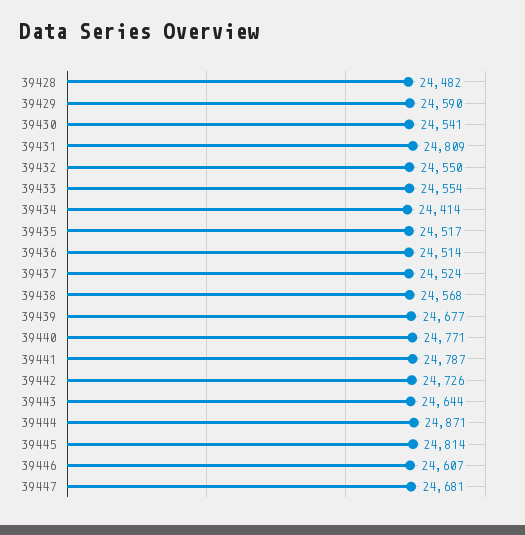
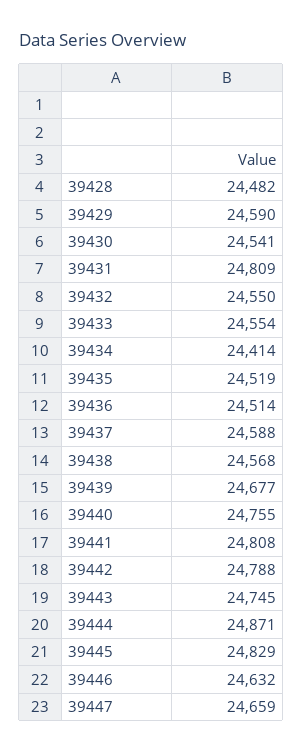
39435: 24517 -> 24519
39437: 24524 -> 24588
39440: 24771 -> 24755
39441: 24787 -> 24808
39442: 24726 -> 24788
39443: 24644 -> 24745
39445: 24814 -> 24829
39446: 24607 -> 24632
39447: 24681 -> 24659

